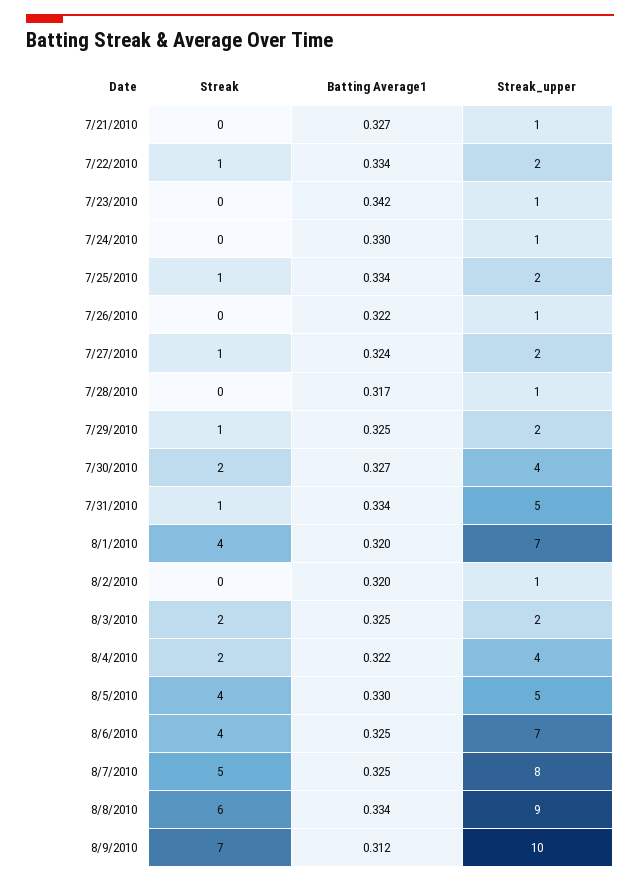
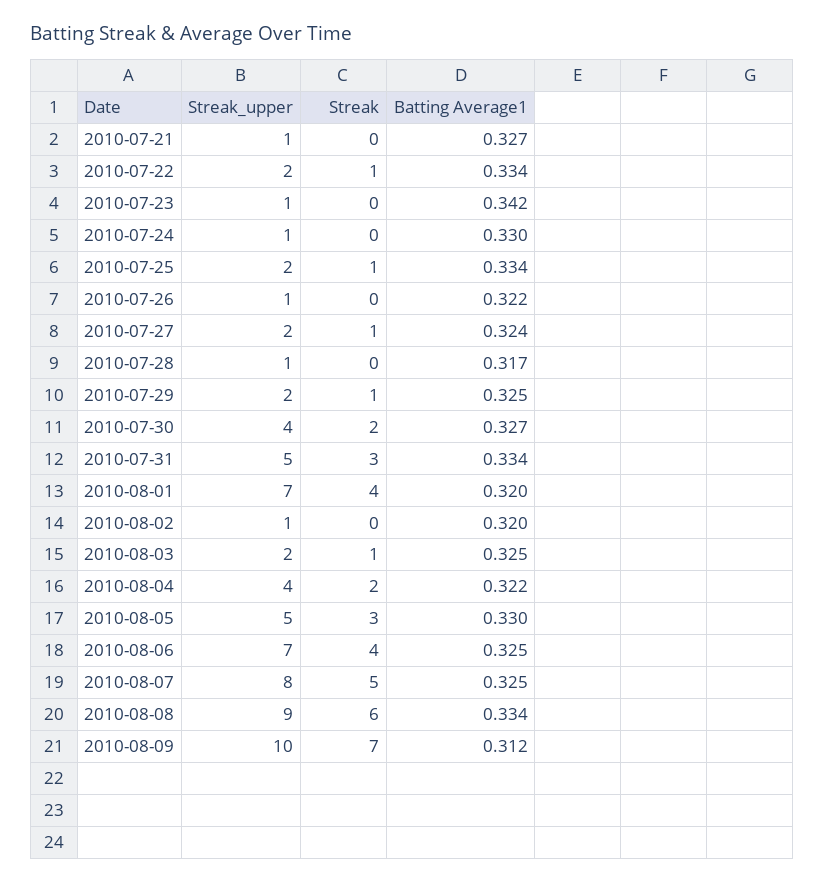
Streak, 7/31/2010: 1 -> 3
Streak, 8/3/2010: 2 -> 1
Streak, 8/5/2010: 4 -> 3

